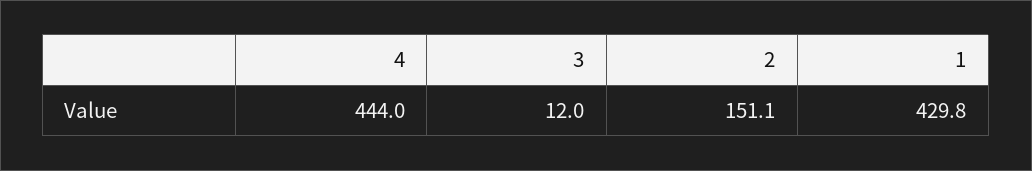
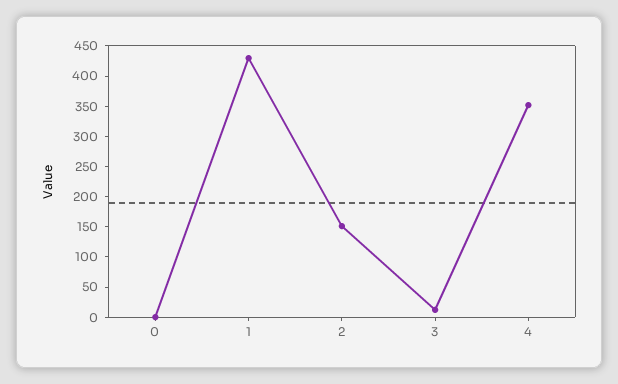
4: 444 -> 350
0: none -> 0

